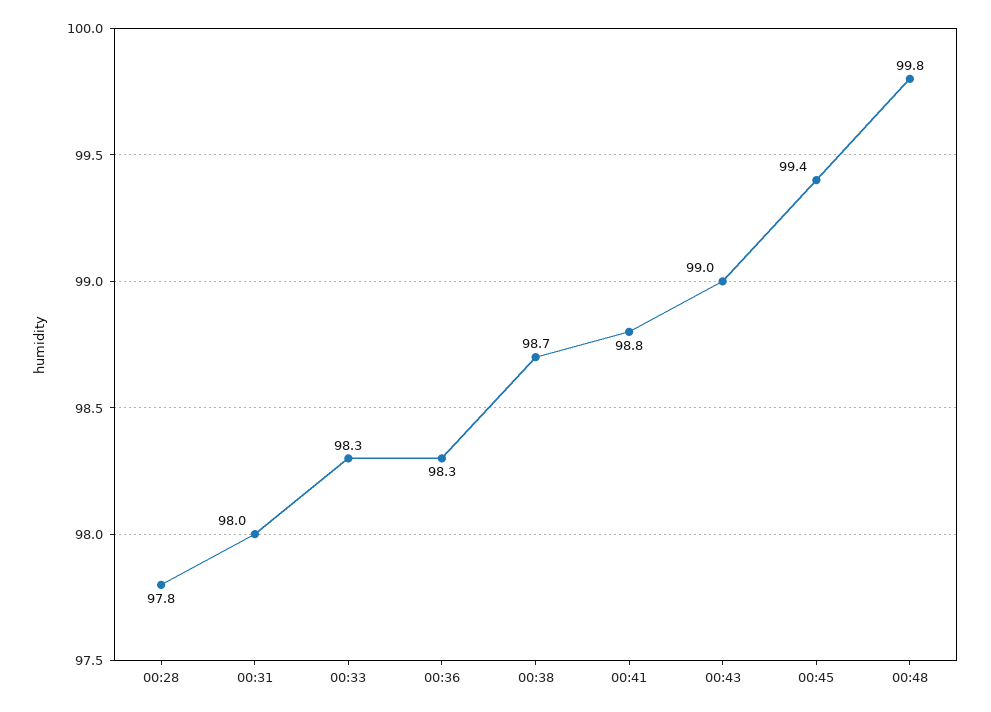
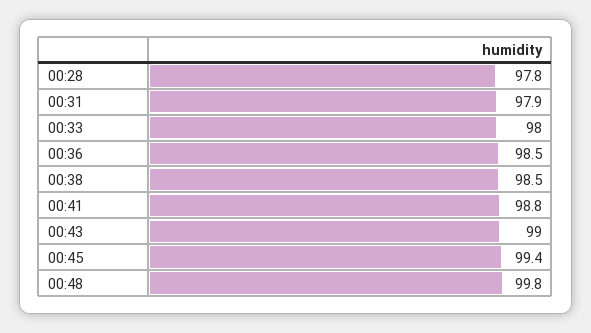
00:31: 98 -> 97.9
00:33: 98.3 -> 98
00:36: 98.3 -> 98.5
00:38: 98.7 -> 98.5

